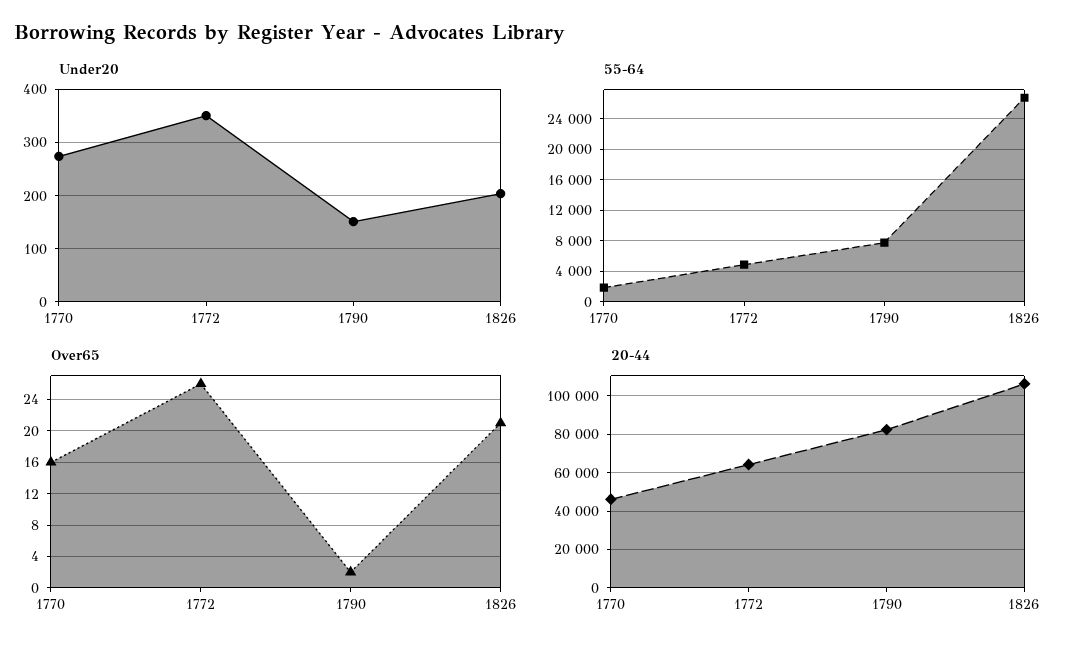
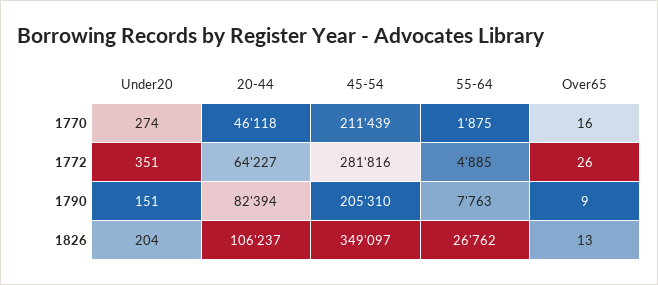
Over65, 1790: 2 -> 9
Over65, 1826: 21 -> 13
45-54, 1770: none -> 211439
45-54, 1772: none -> 281816
45-54, 1790: none -> 205310
45-54, 1826: none -> 349097

